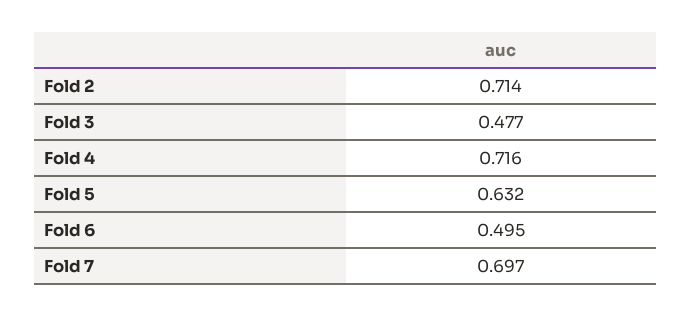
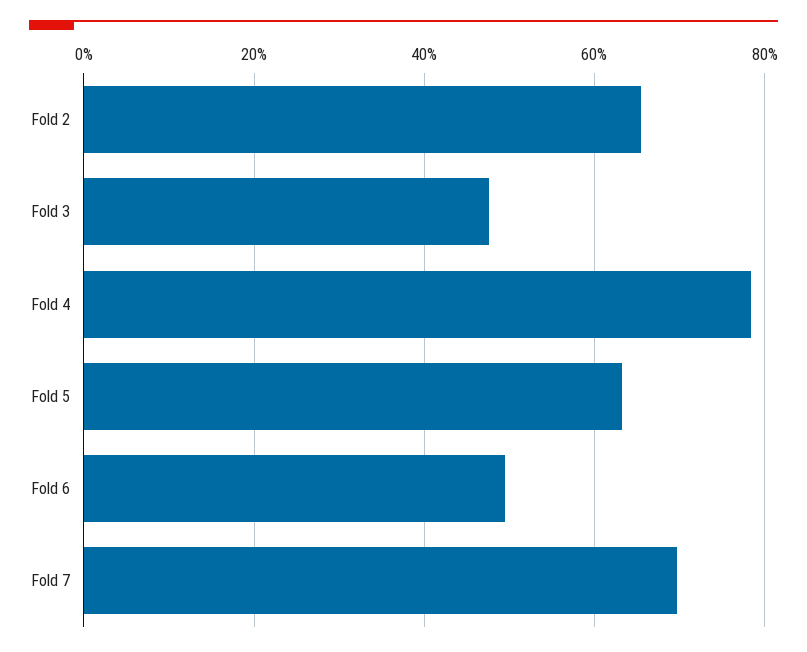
Fold 2: 0.714 -> 0.66
Fold 4: 0.716 -> 0.78

